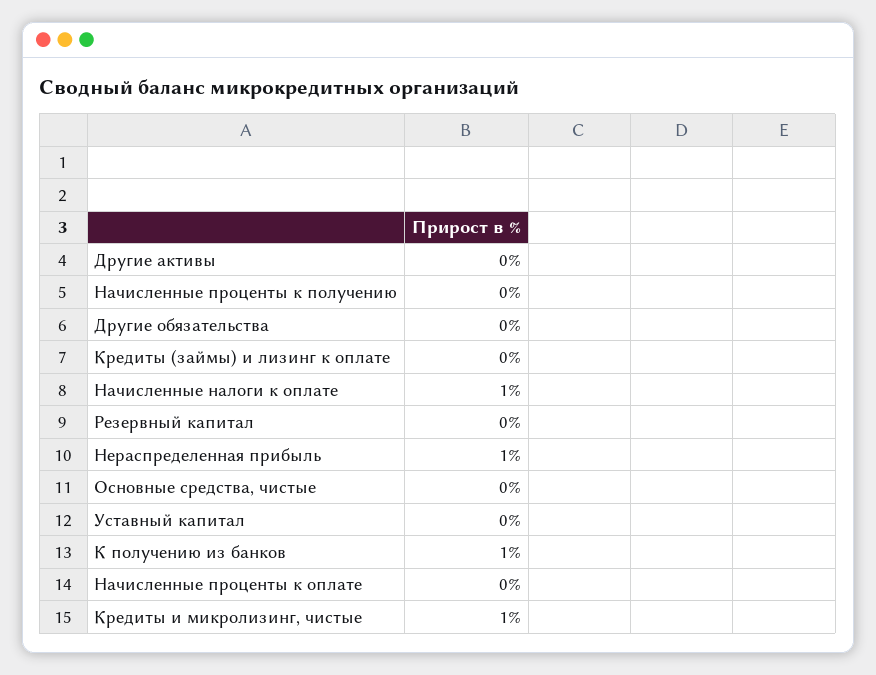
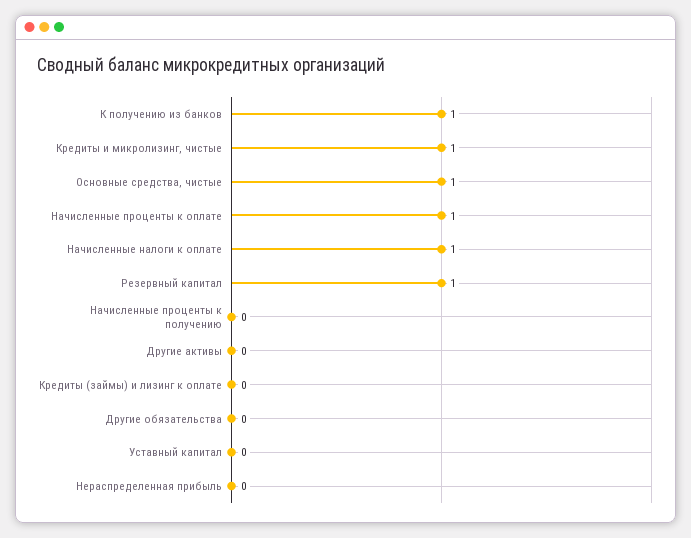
Резервный капитал: 0 -> 1
Нераспределенная прибыль: 1 -> 0
Основные средства, чистые: 0 -> 1
Начисленные проценты к оплате: 0 -> 1

